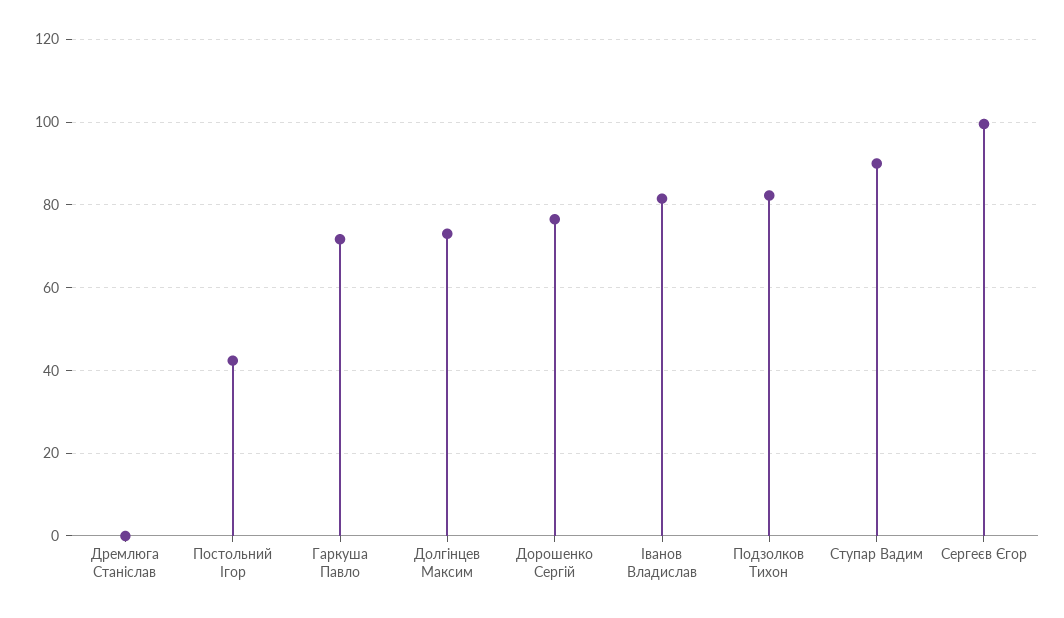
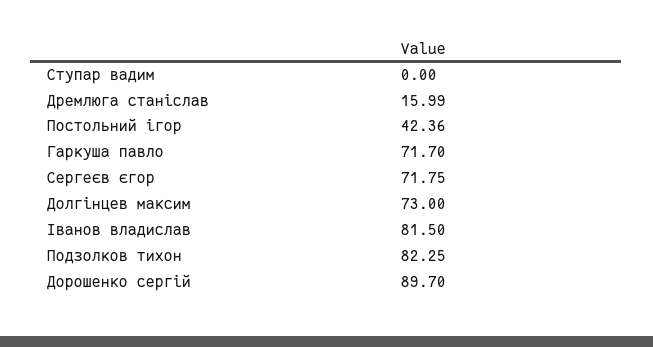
Дремлюга Станіслав: 0 -> 15.99
Дорошенко Сергій: 76 -> 89.7
Ступар Вадим: 90 -> 0
Сергеєв Єгор: 100 -> 71.75

